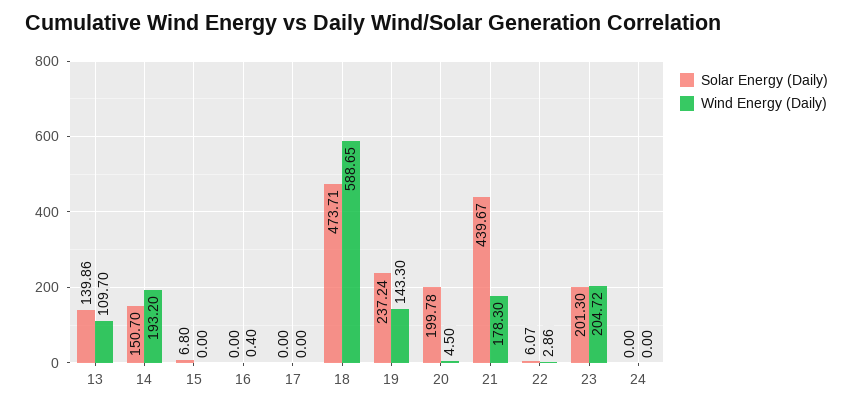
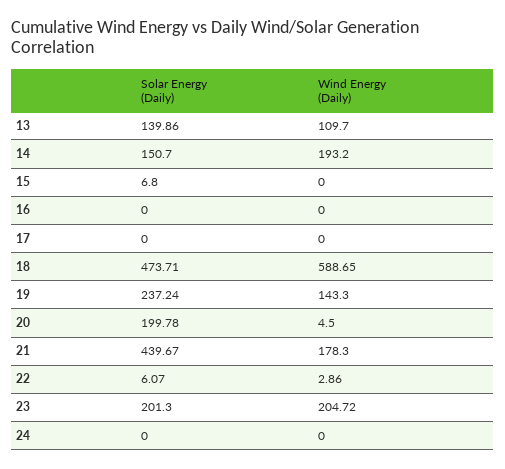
Wind Energy (Daily), 16: 0.4 -> 0

